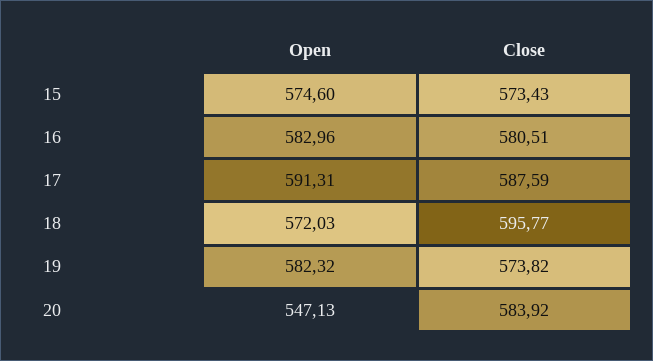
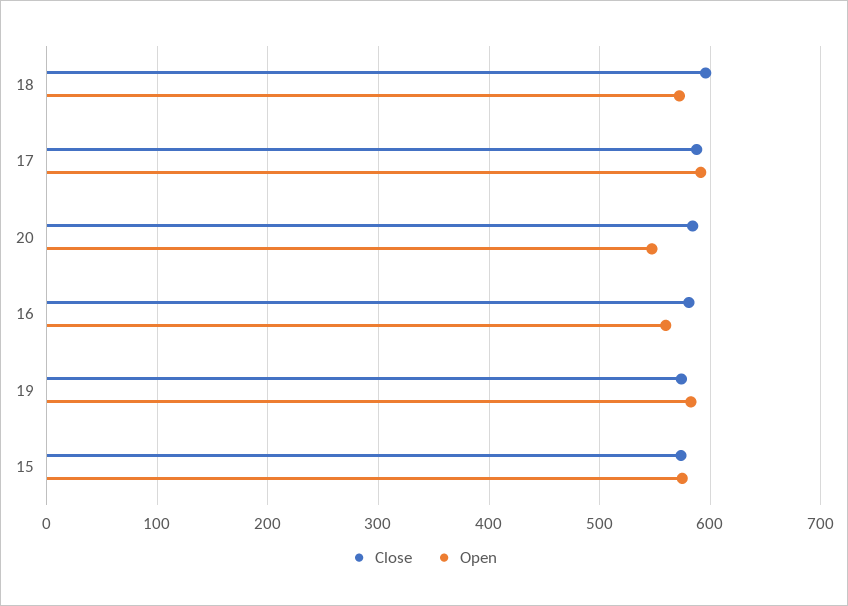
Open, 16: 582.96 -> 560

